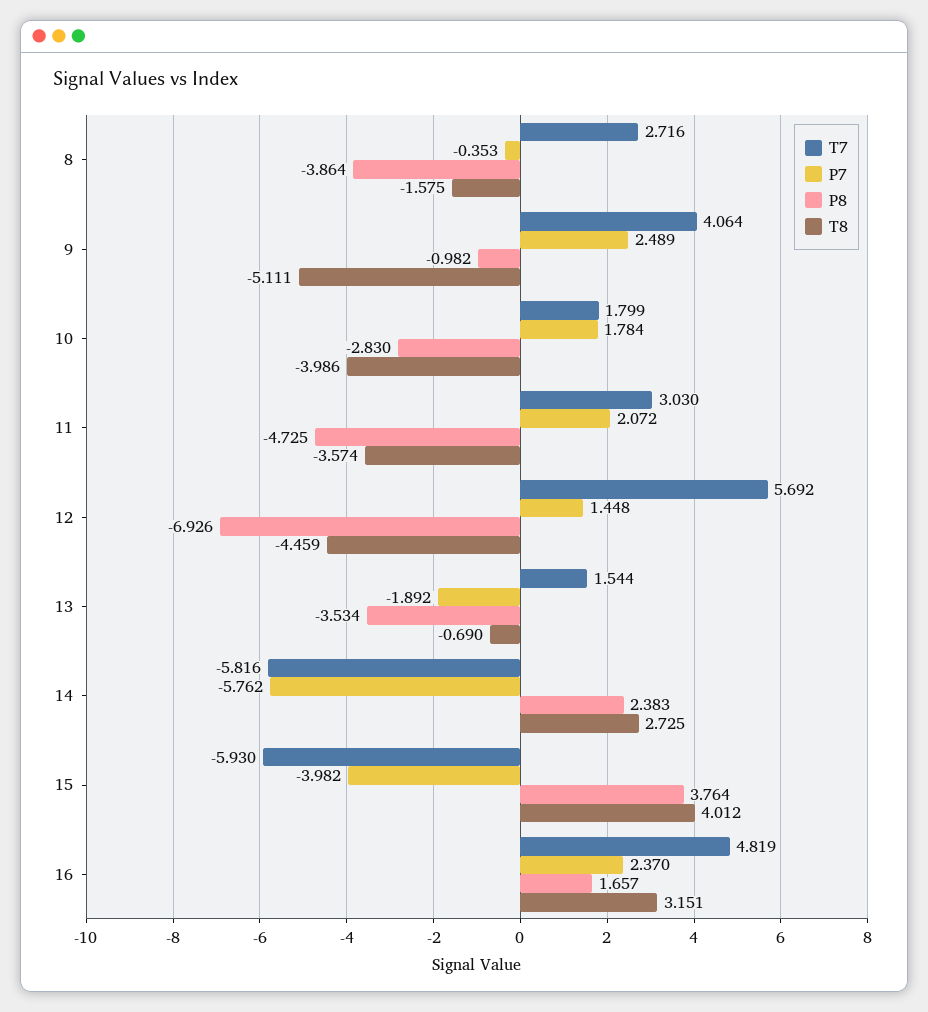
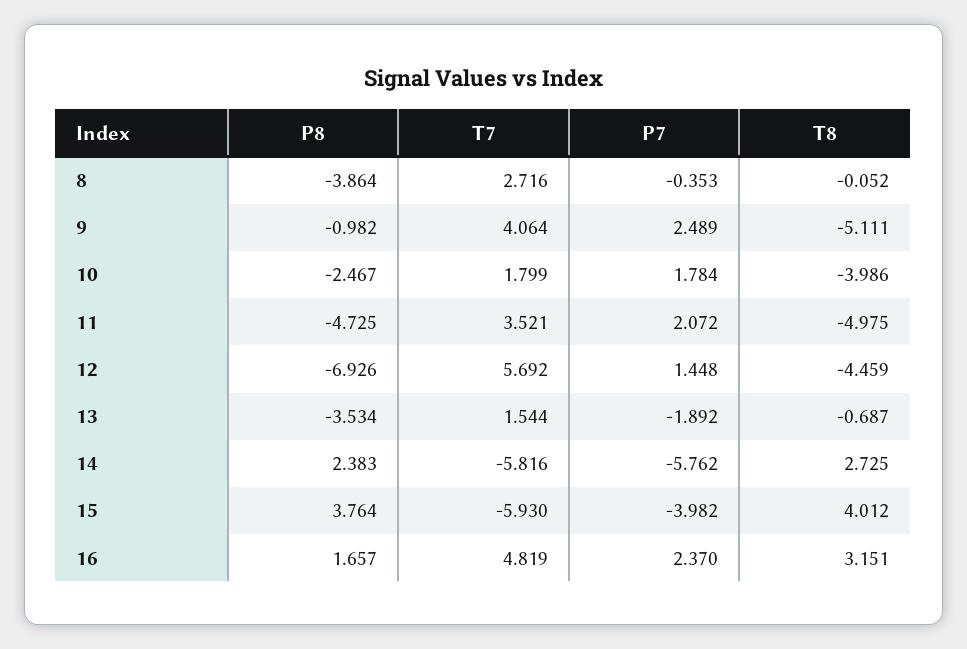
T8, 8: -1.575 -> -0.052
P8, 10: -2.83 -> -2.467
T7, 11: 3.03 -> 3.521
T8, 11: -3.574 -> -4.975
T8, 13: -0.69 -> -0.687

